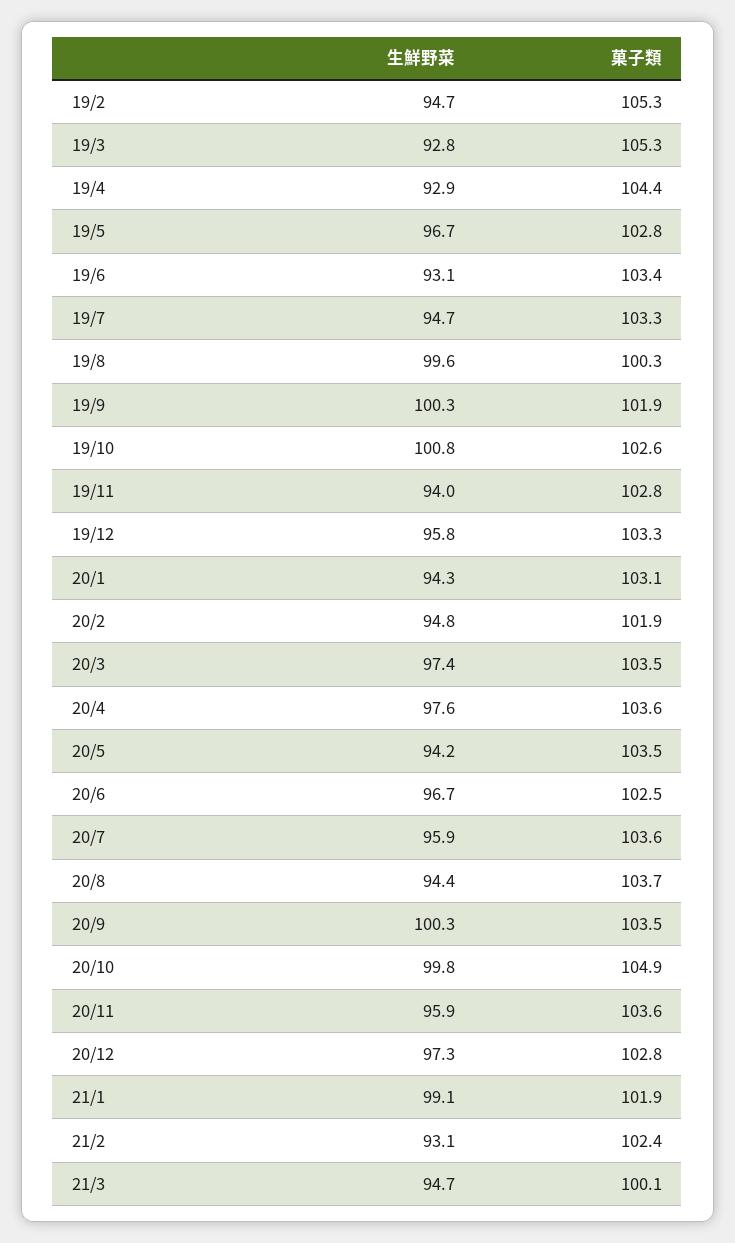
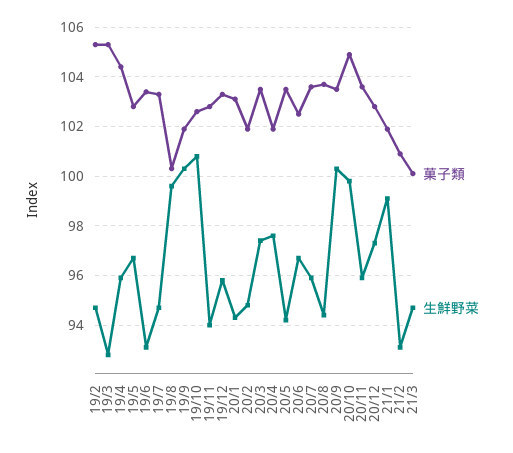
生鮮野菜, 19/4: 92.9 -> 96
菓子類, 20/4: 103.6 -> 102
菓子類, 21/2: 102.4 -> 101

